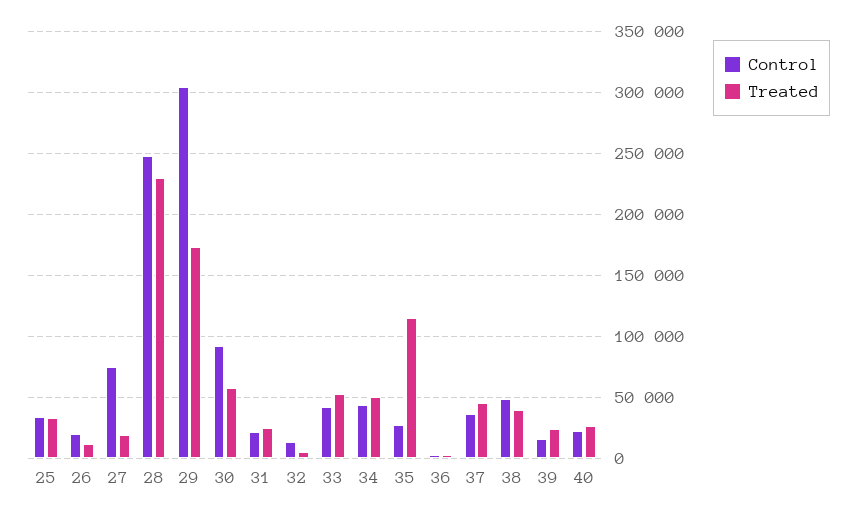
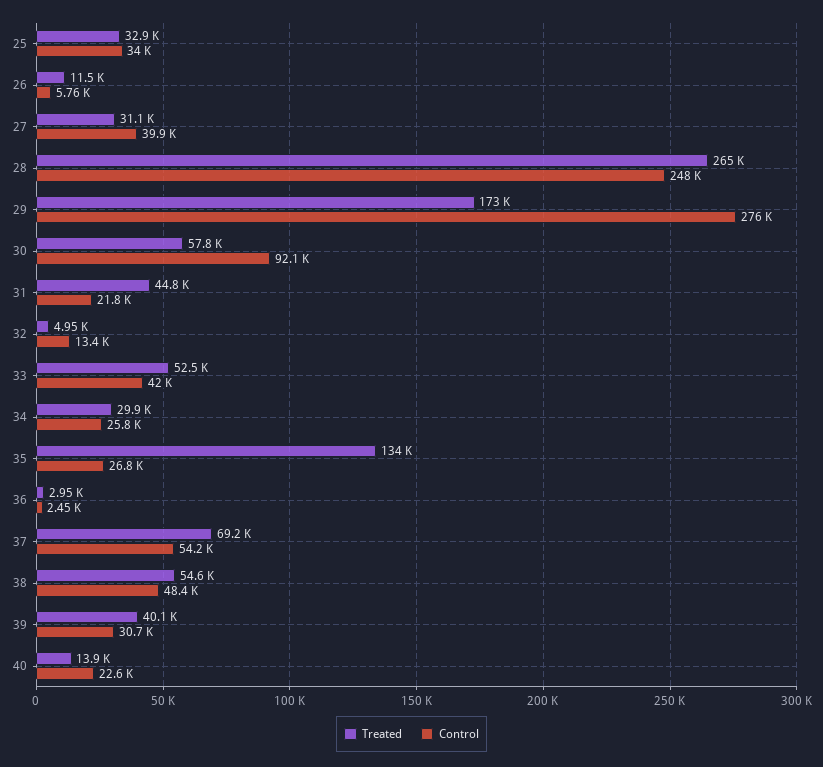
Control, 26: 20000 -> 5760
Control, 27: 75000 -> 39900
Treated, 27: 20000 -> 31100
Treated, 28: 230000 -> 265000
Control, 29: 305000 -> 276000
Treated, 31: 25000 -> 44800
Control, 34: 45000 -> 25800
Treated, 34: 50000 -> 29900
Treated, 35: 115000 -> 134000
Control, 37: 35000 -> 54200
Treated, 37: 45000 -> 69200
Treated, 38: 40000 -> 54600
Control, 39: 15000 -> 30700
Treated, 39: 25000 -> 40100
Treated, 40: 25000 -> 13900

